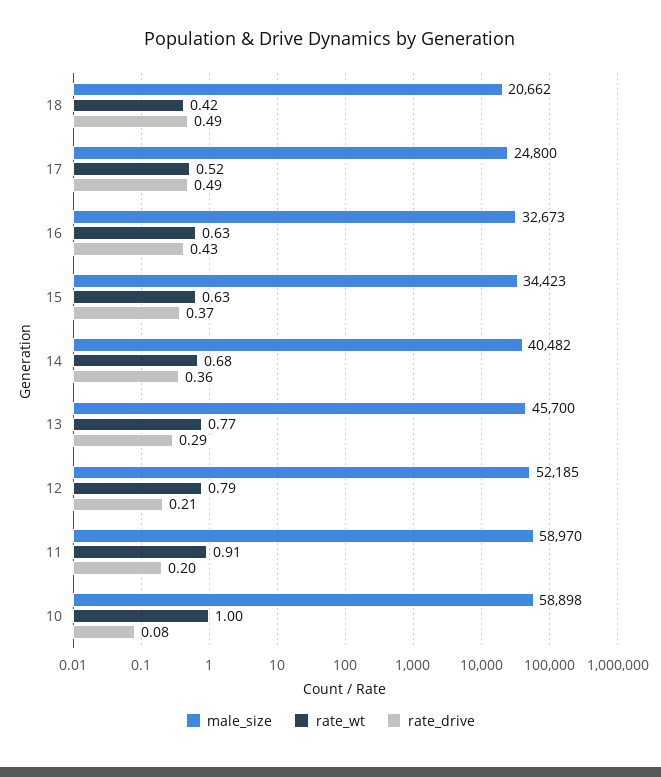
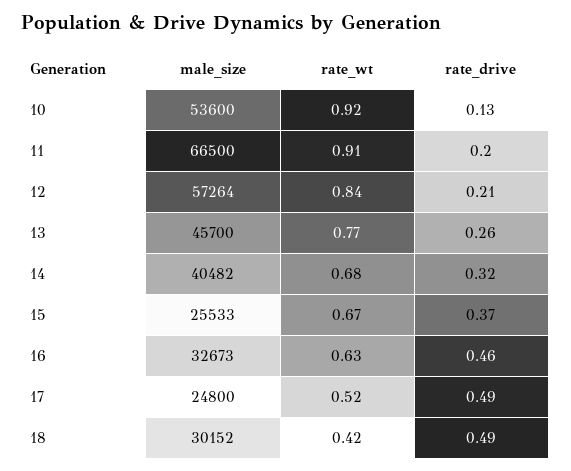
male_size, 18: 20662 -> 30152
rate_drive, 16: 0.43 -> 0.46
male_size, 15: 34423 -> 25533
rate_wt, 15: 0.63 -> 0.67
rate_drive, 14: 0.36 -> 0.32
rate_drive, 13: 0.29 -> 0.26
male_size, 12: 52185 -> 57264
rate_wt, 12: 0.79 -> 0.84
male_size, 11: 58970 -> 66500
male_size, 10: 58898 -> 53600
rate_wt, 10: 1 -> 0.92
rate_drive, 10: 0.08 -> 0.13

